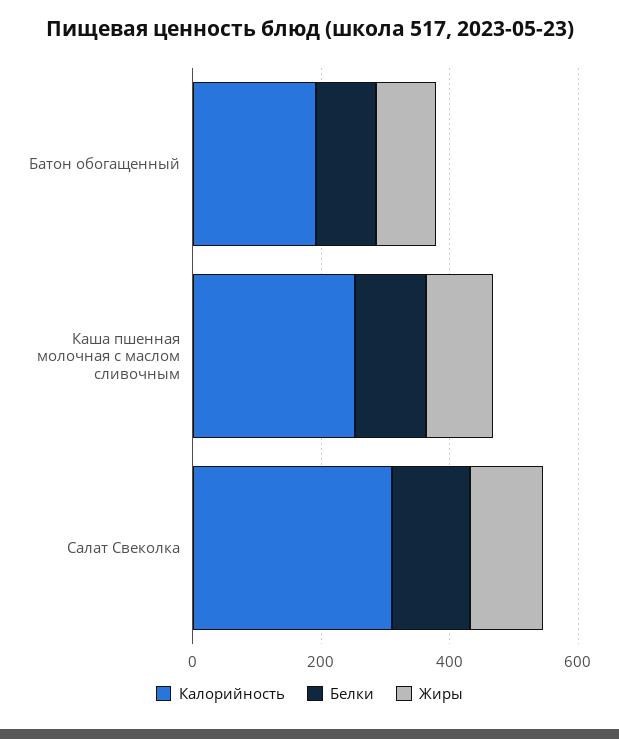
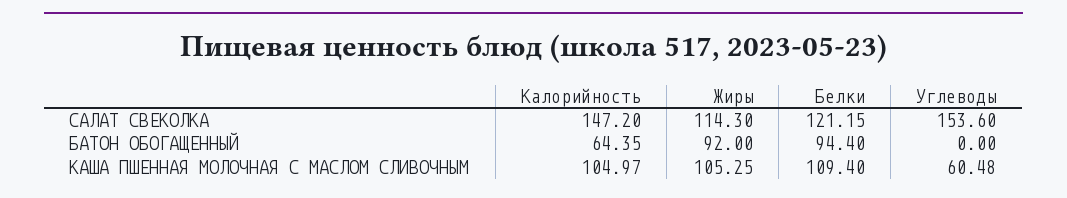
Калорийность, Батон обогащенный: 200 -> 64.35
Калорийность, Каша пшенная молочная с маслом сливочным: 250 -> 104.97
Калорийность, Салат Свеколка: 300 -> 147.2
Углеводы, Салат Свеколка: none -> 153.6
Углеводы, Батон обогащенный: none -> 0
Углеводы, Каша пшенная молочная с маслом сливочным: none -> 60.48

